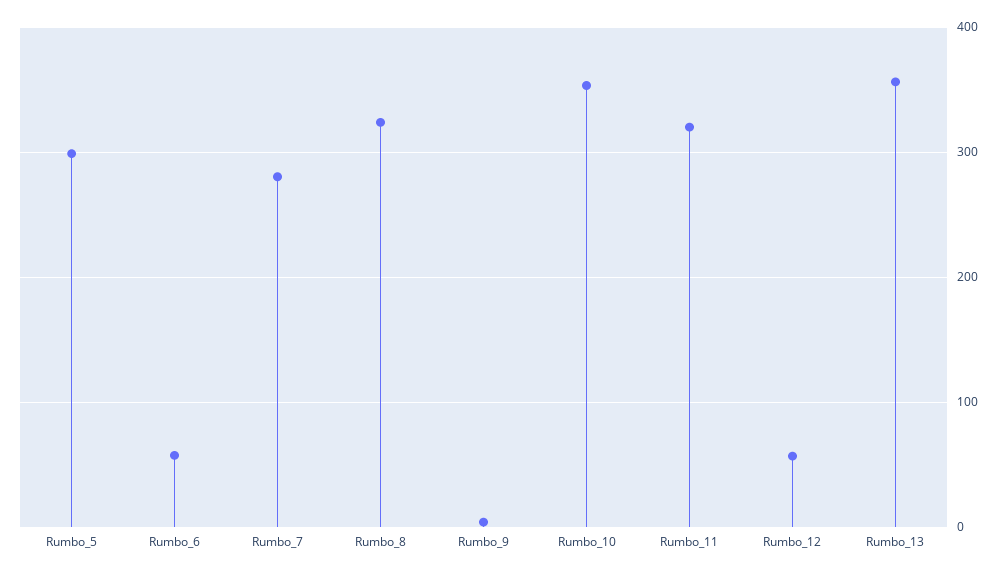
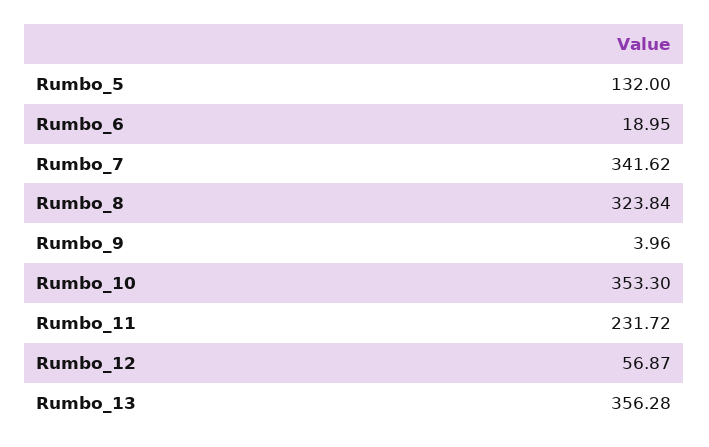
Rumbo_5: 300 -> 132
Rumbo_6: 60 -> 18.95
Rumbo_7: 280 -> 341.62
Rumbo_11: 320 -> 231.72

